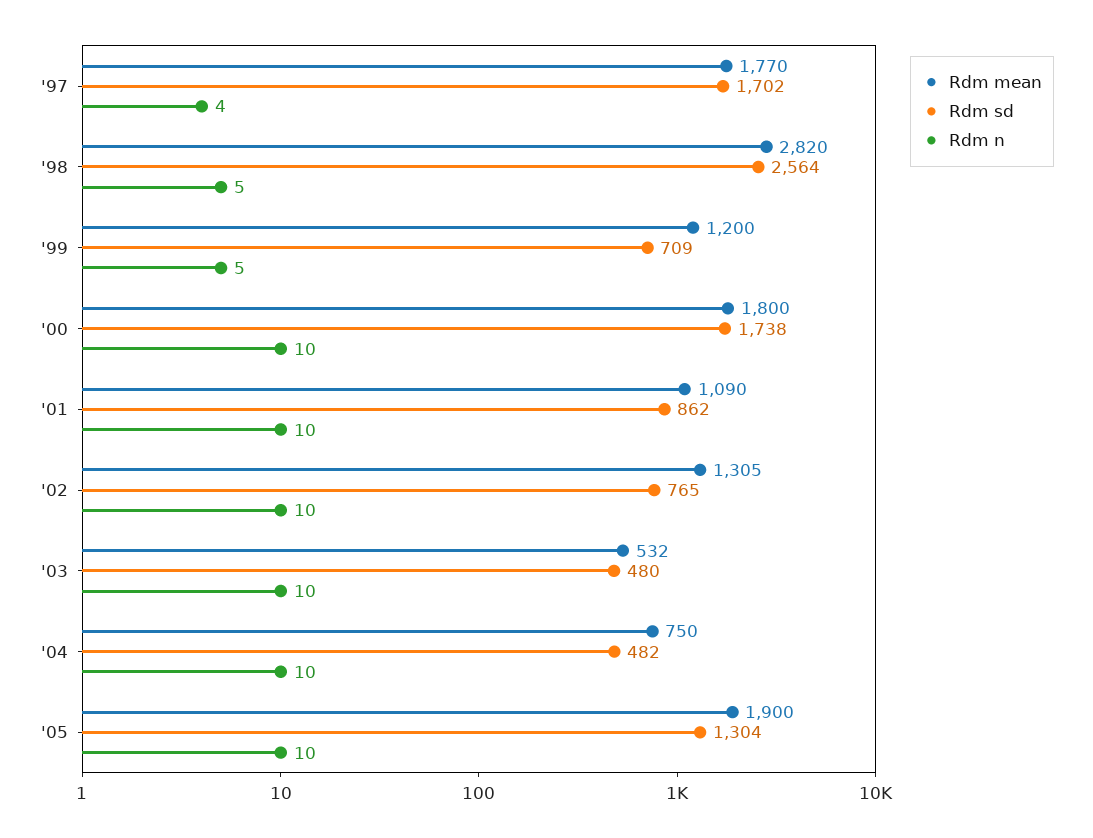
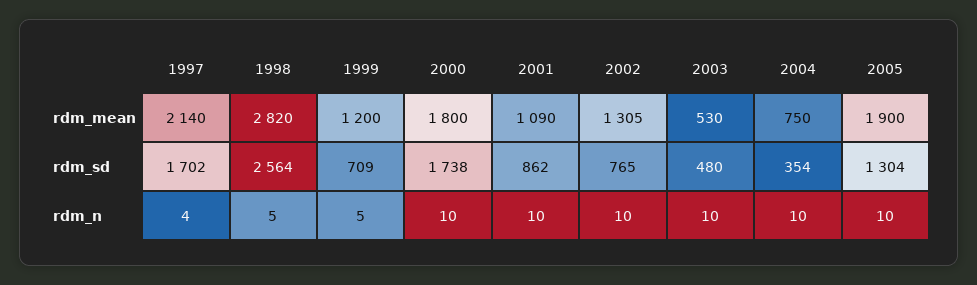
Rdm mean, '97: 1770 -> 2140
Rdm mean, '03: 532 -> 530
Rdm sd, '04: 482 -> 354

